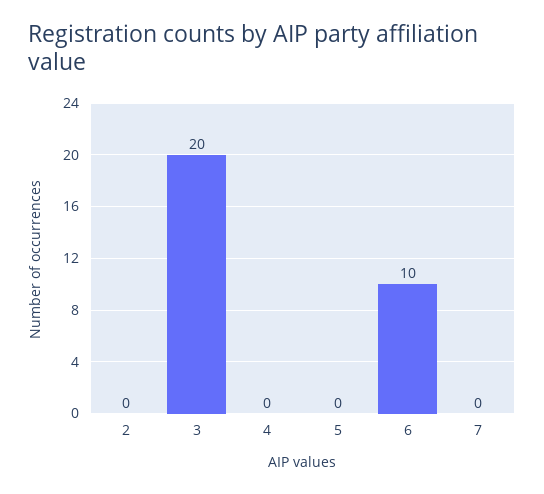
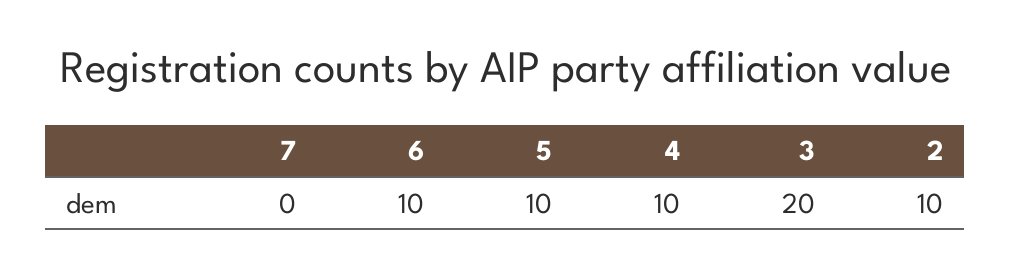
2: 0 -> 10
4: 0 -> 10
5: 0 -> 10

